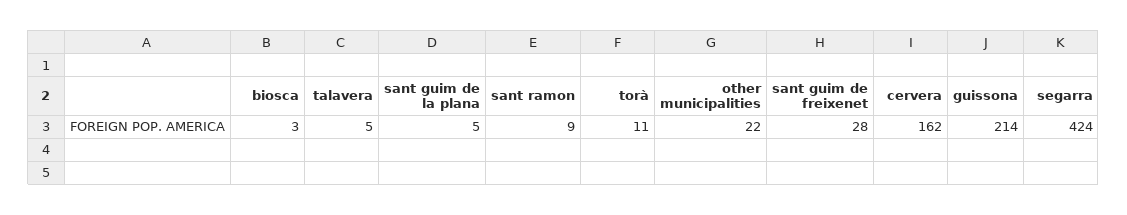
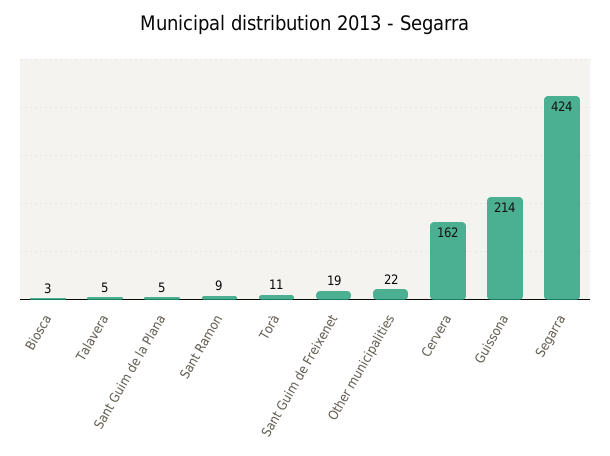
sant guim de freixenet: 28 -> 19

